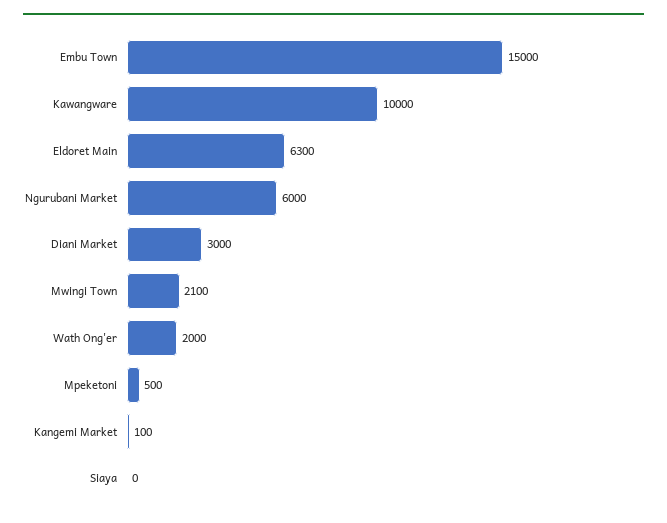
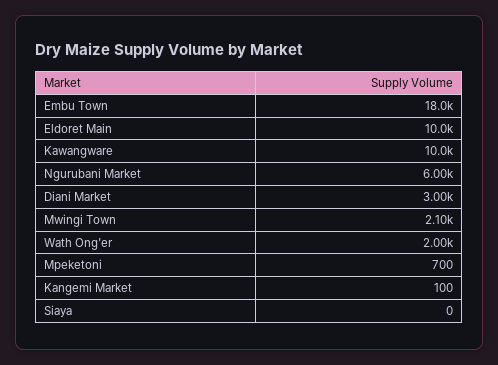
Embu Town: 15000 -> 18000
Eldoret Main: 6300 -> 10000
Mpeketoni: 500 -> 700

